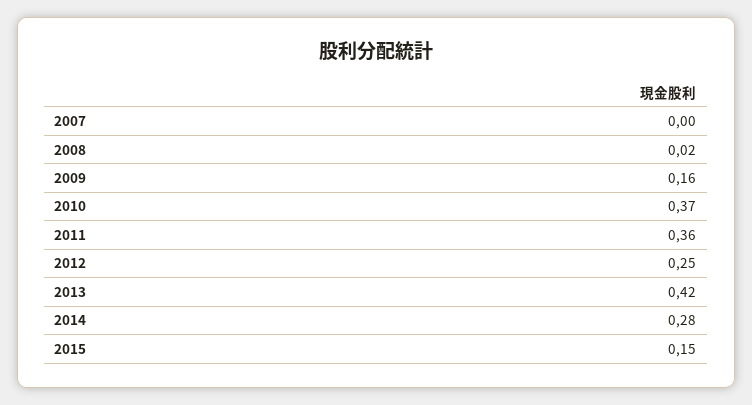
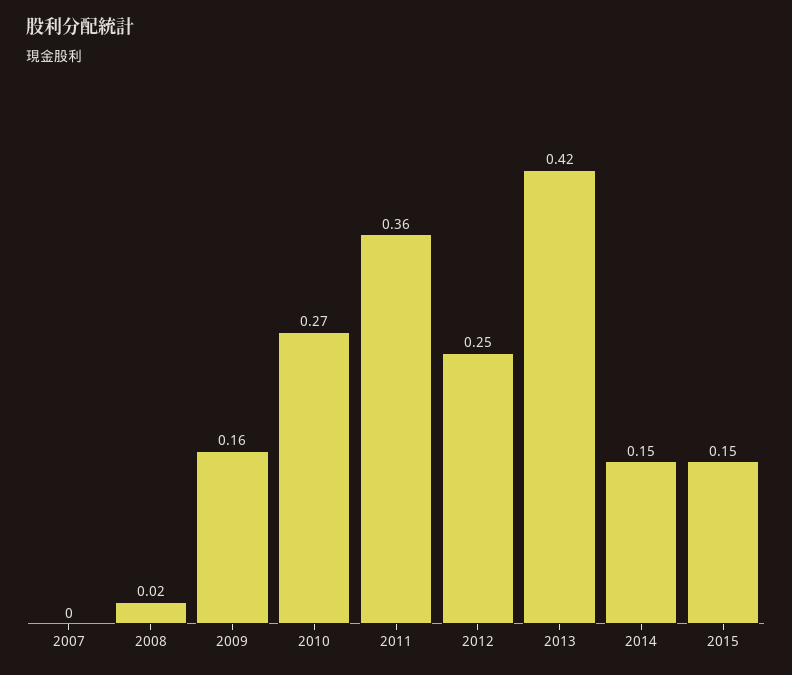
2010: 0.37 -> 0.27
2014: 0.28 -> 0.15

